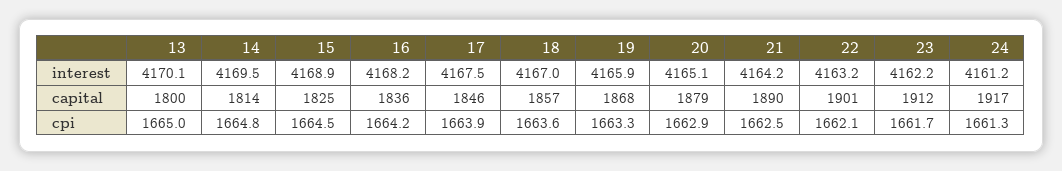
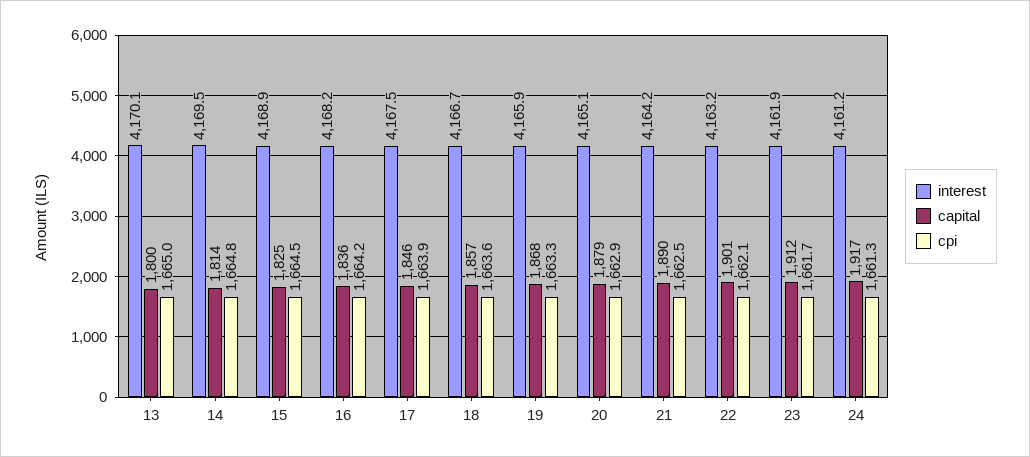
interest, 18: 4167 -> 4166.7
interest, 23: 4162.2 -> 4161.9

